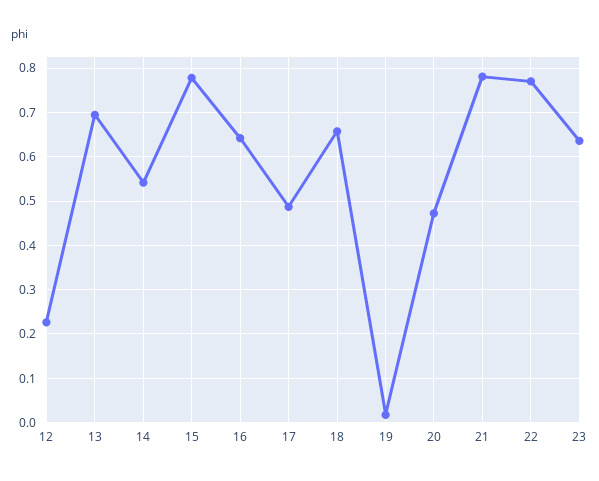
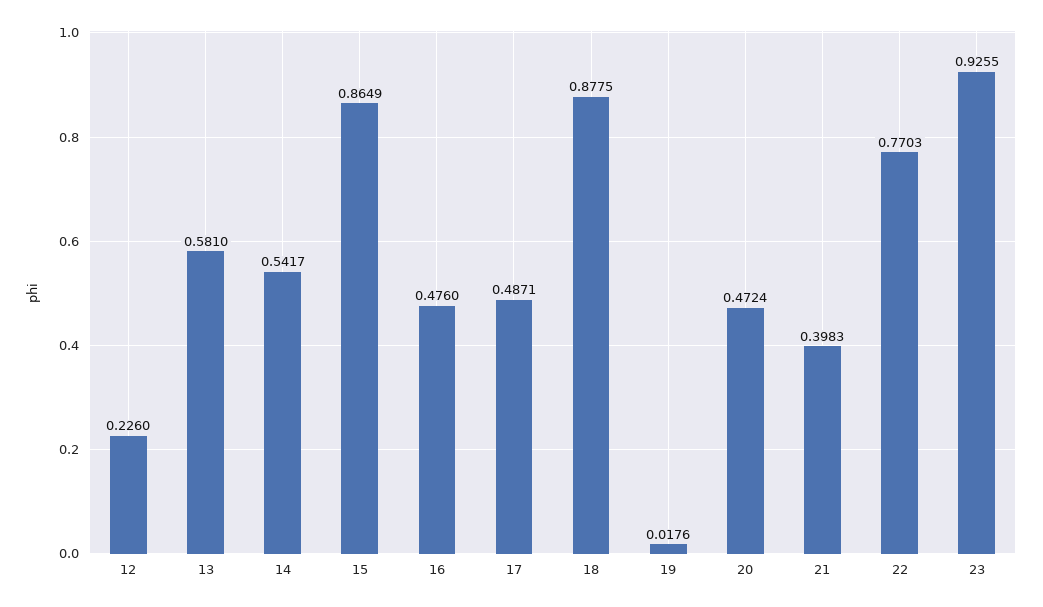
13: 0.7 -> 0.581
15: 0.78 -> 0.8649
16: 0.64 -> 0.476
18: 0.66 -> 0.8775
21: 0.78 -> 0.3983
23: 0.64 -> 0.9255

